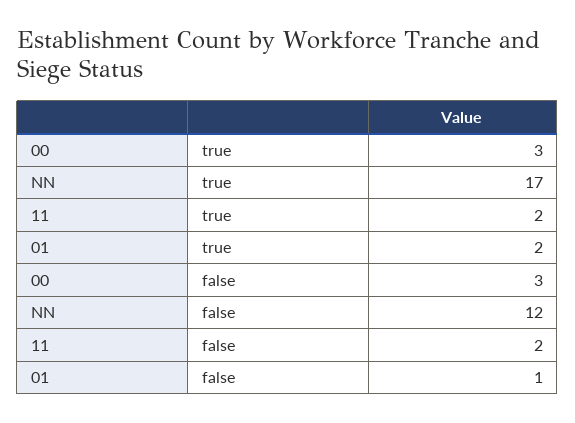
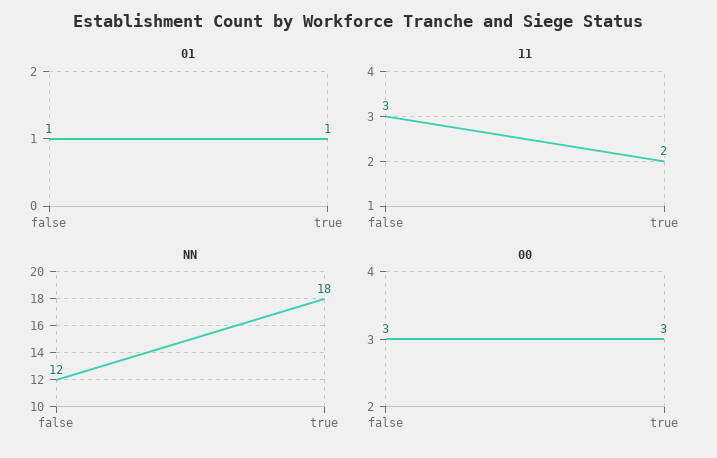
NN, true: 17 -> 18
01, true: 2 -> 1
11, false: 2 -> 3

